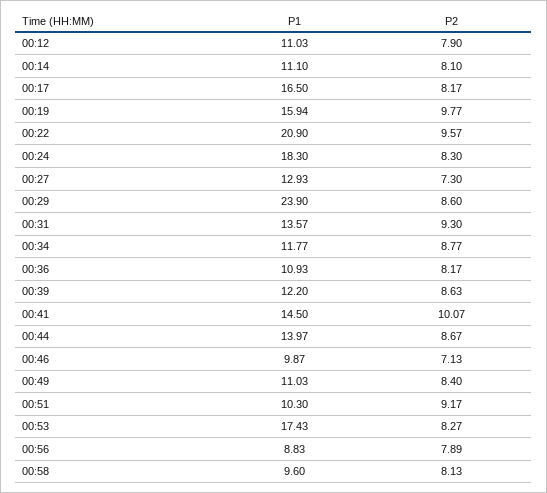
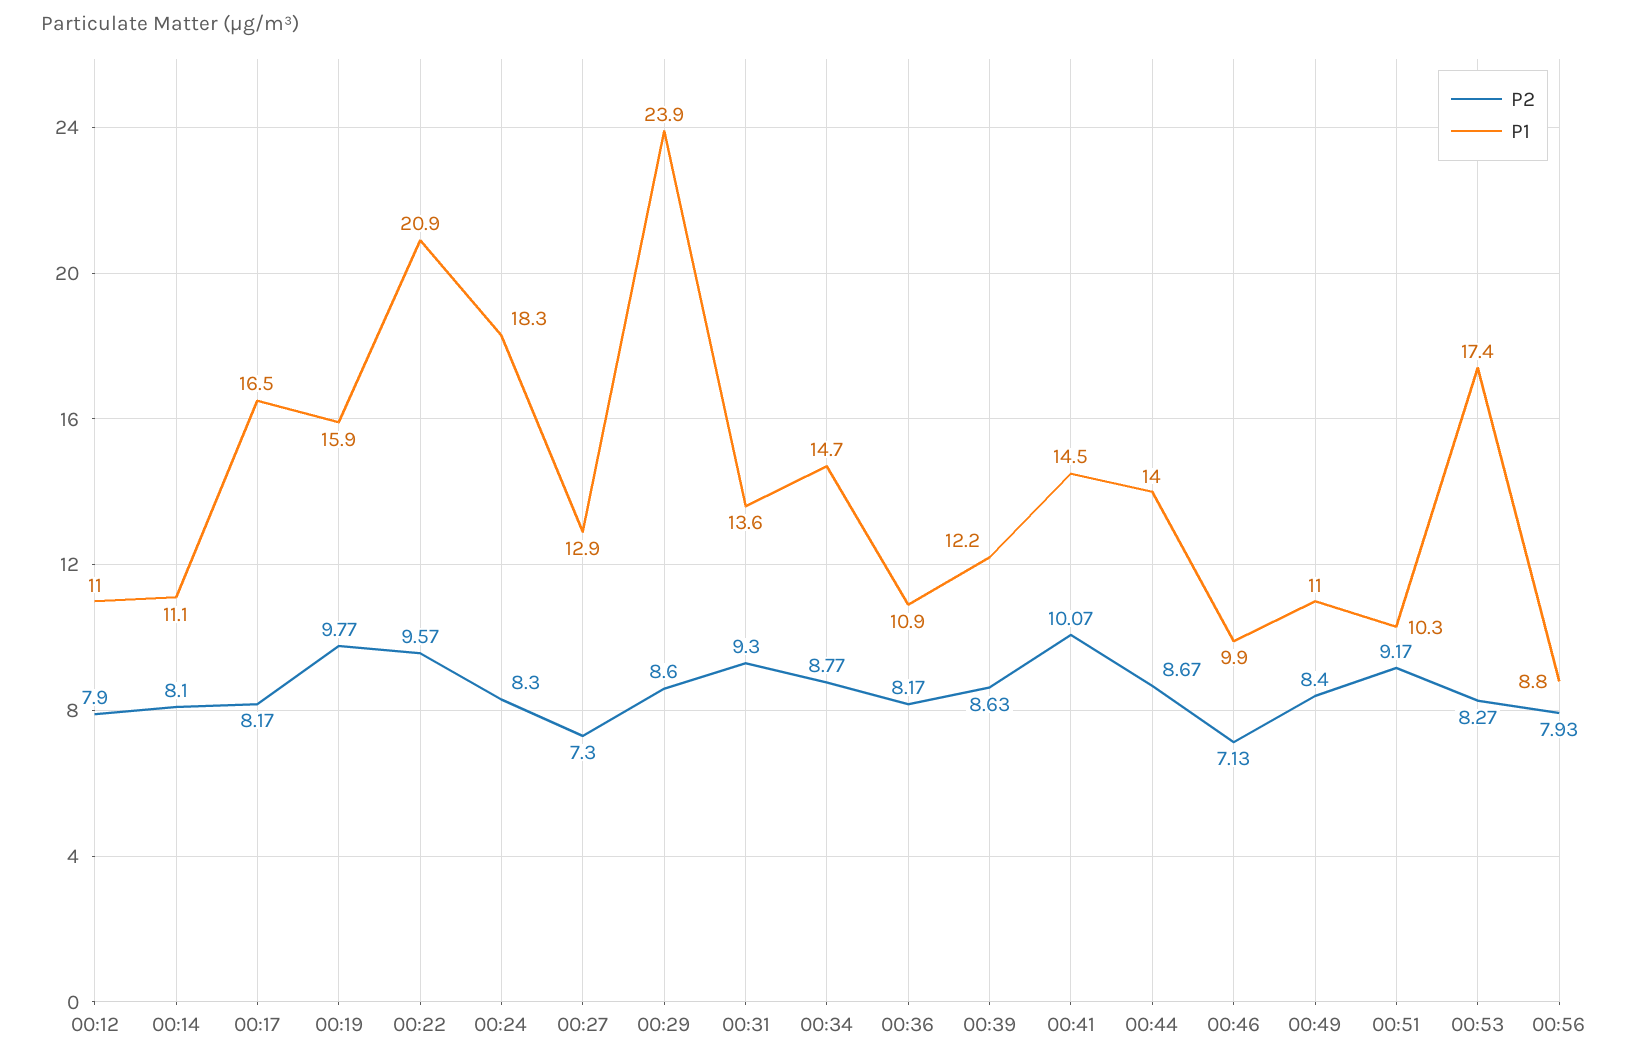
P1, 00:34: 11.77 -> 14.7
P2, 00:56: 7.89 -> 7.93
P1, 00:58: 9.6 -> none
P2, 00:58: 8.13 -> none

